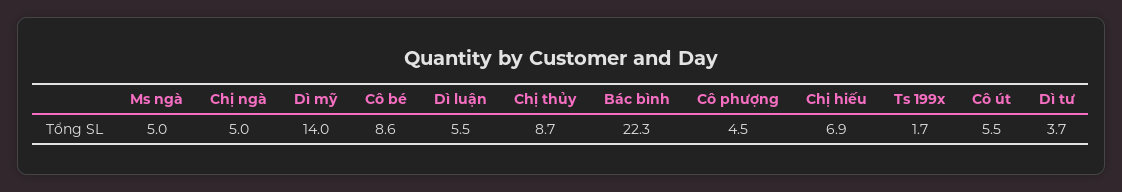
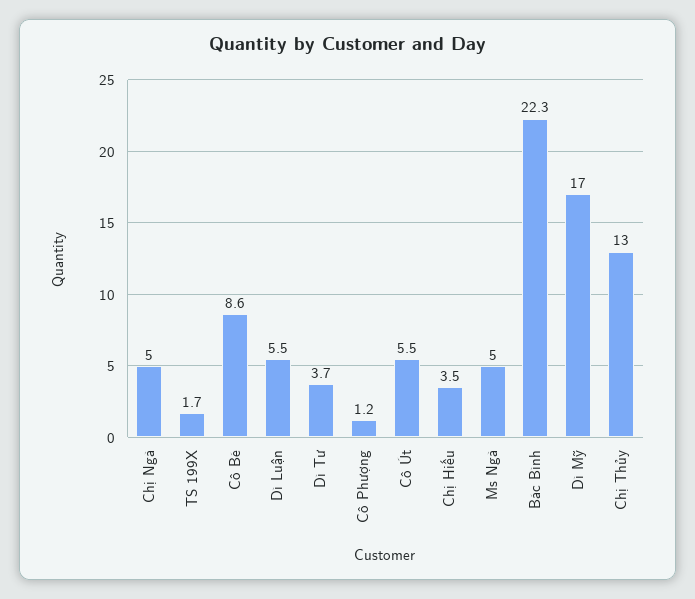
Dì mỹ: 14 -> 17
Chị thủy: 8.7 -> 13
Cô phượng: 4.5 -> 1.2
Chị hiếu: 6.9 -> 3.5

